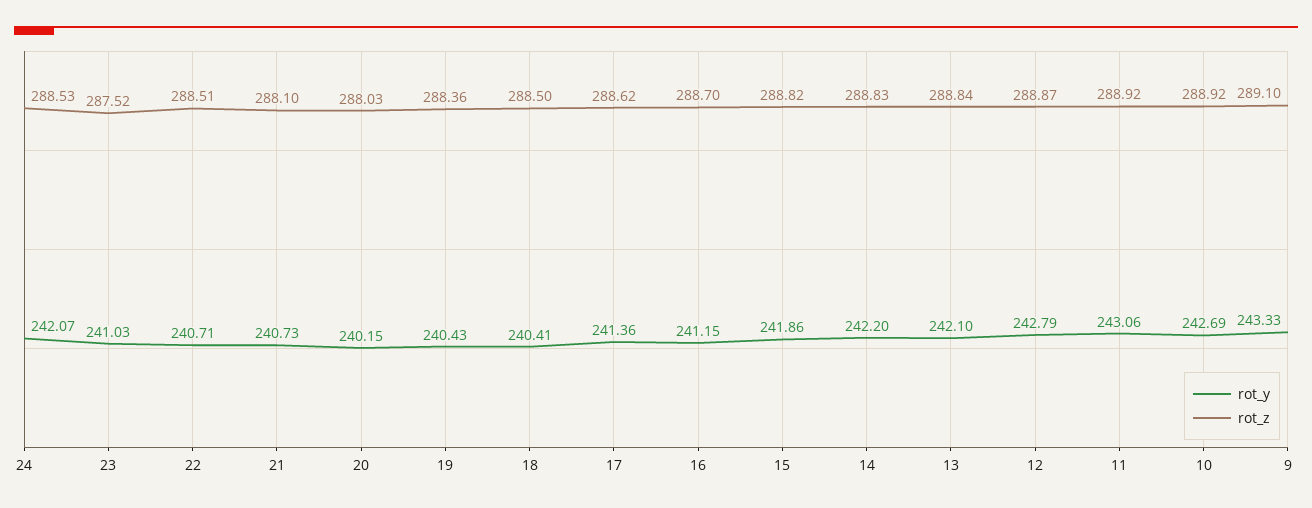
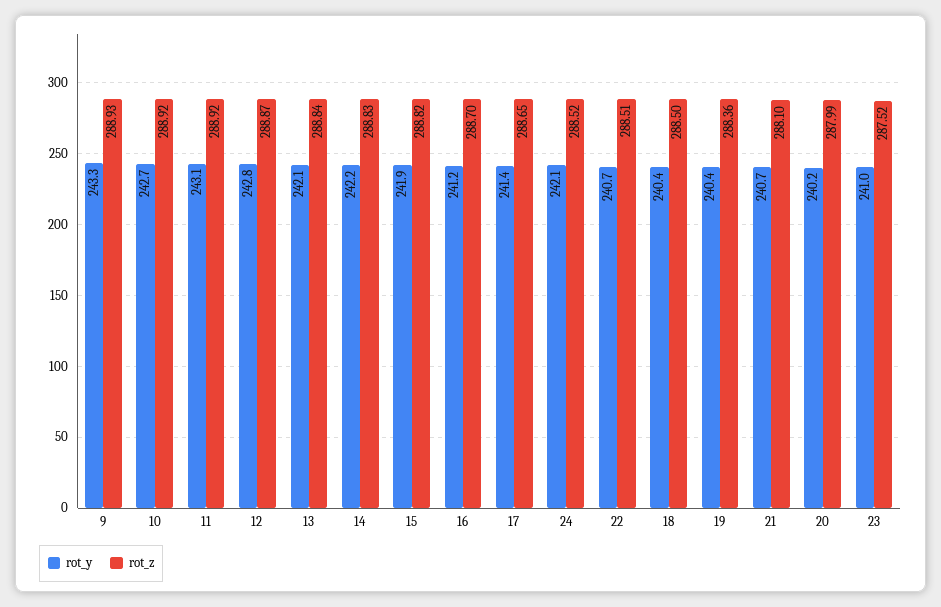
rot_z, 24: 288.53 -> 288.52
rot_z, 20: 288.03 -> 287.99
rot_z, 17: 288.62 -> 288.65
rot_z, 9: 289.1 -> 288.93

